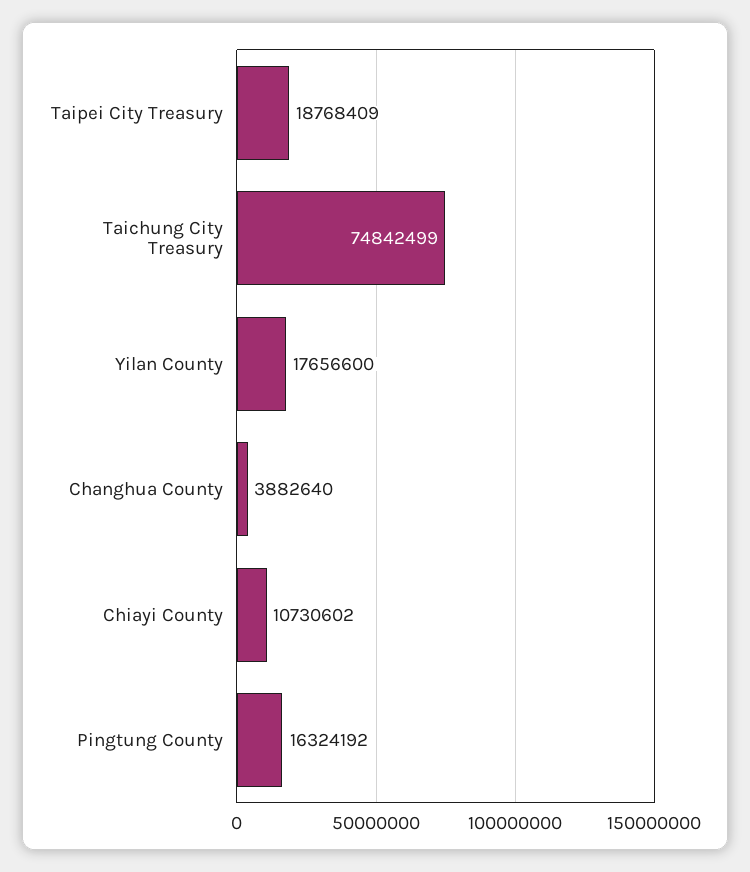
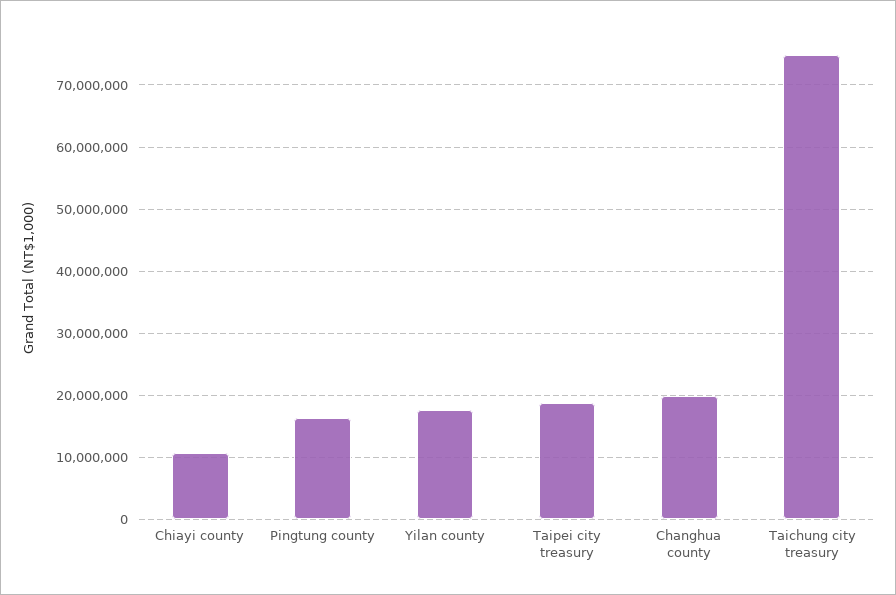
Changhua County: 3882640 -> 20000000

